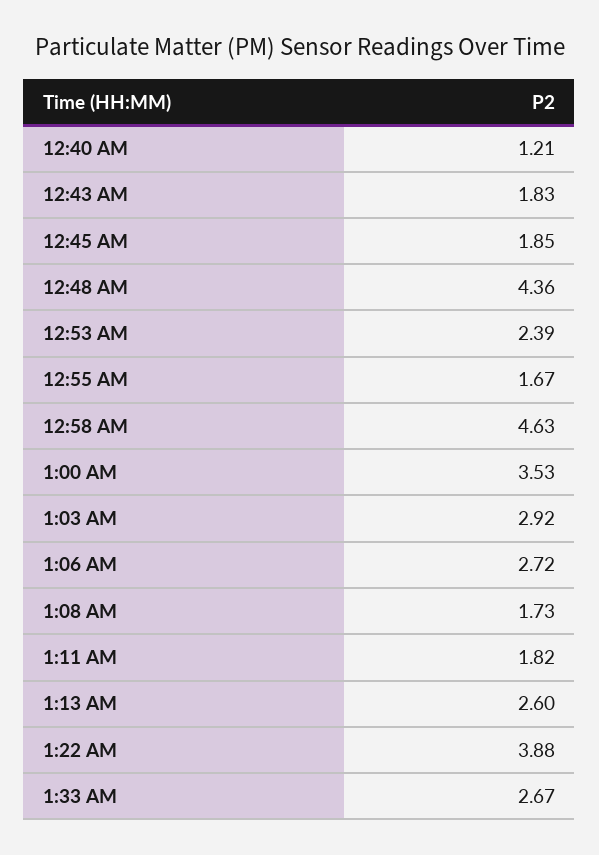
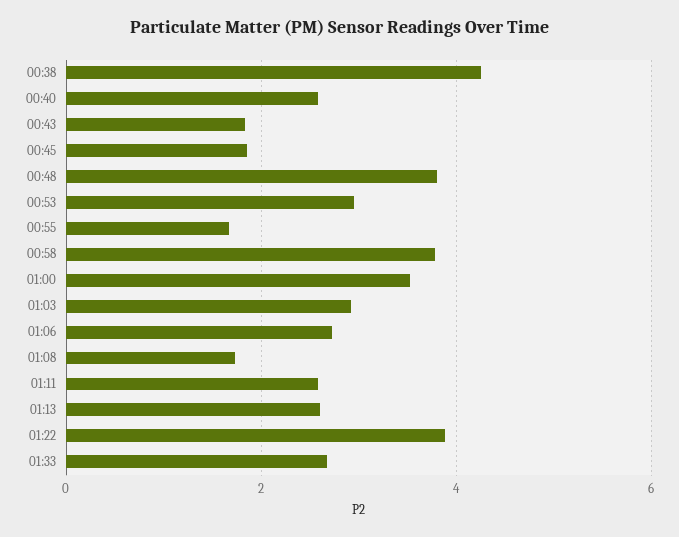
12:40 AM: 1.21 -> 2.6
12:48 AM: 4.36 -> 3.8
12:53 AM: 2.39 -> 3
12:58 AM: 4.63 -> 3.8
1:11 AM: 1.82 -> 2.6
00:38: none -> 4.2

